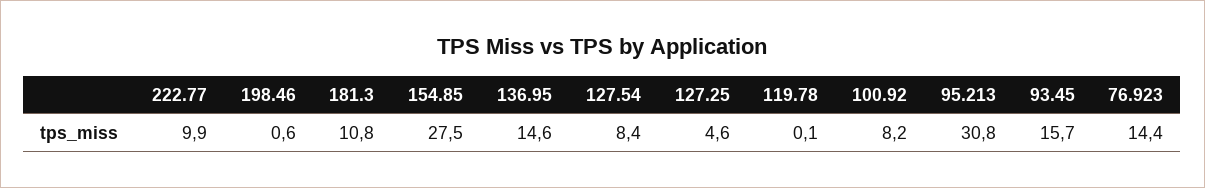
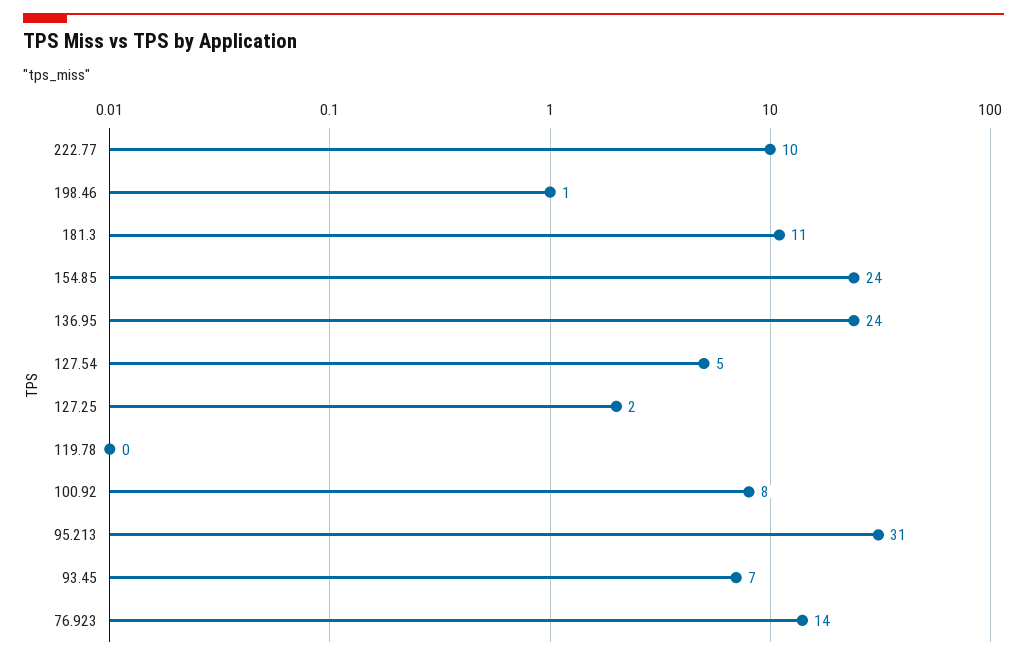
154.85: 27.5 -> 24
136.95: 14.6 -> 24
127.54: 8.4 -> 5
127.25: 4.6 -> 2
93.45: 15.7 -> 7

